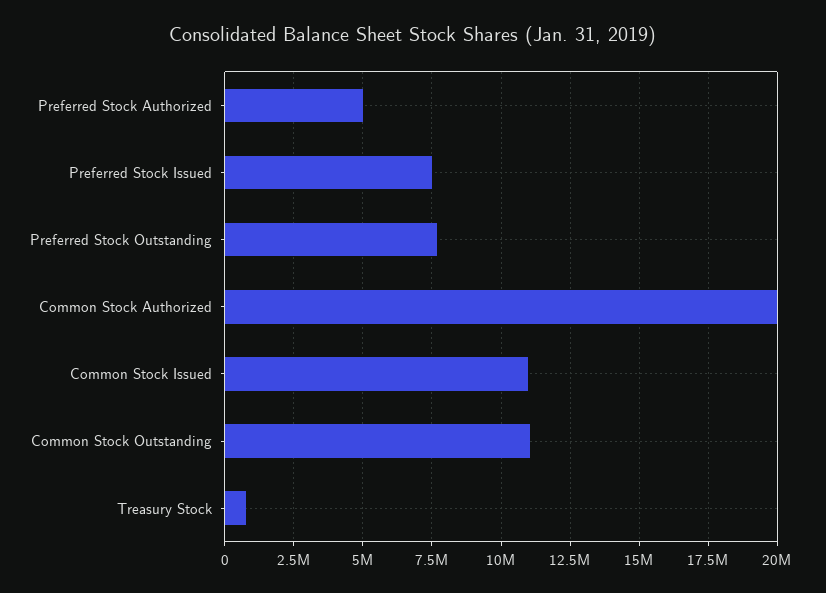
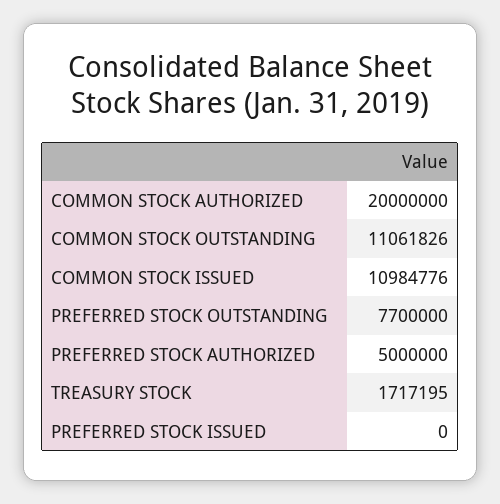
Preferred Stock Issued: 7500000 -> 0
Treasury Stock: 750000 -> 1717195

